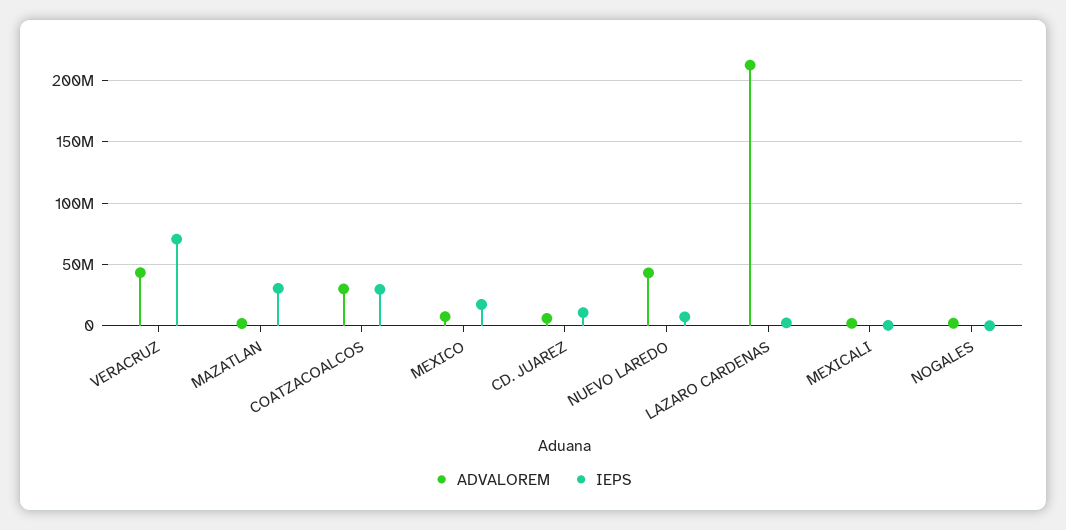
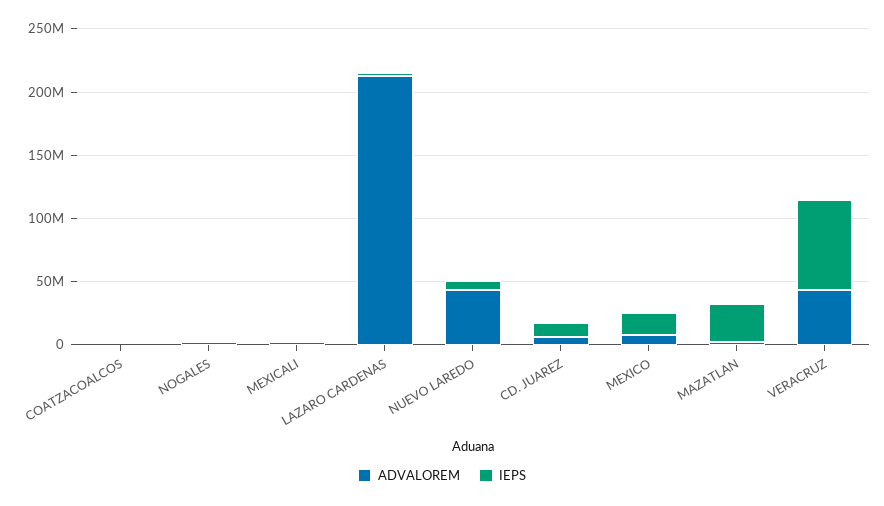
ADVALOREM, COATZACOALCOS: 30000000 -> 0
IEPS, COATZACOALCOS: 30000000 -> 0

